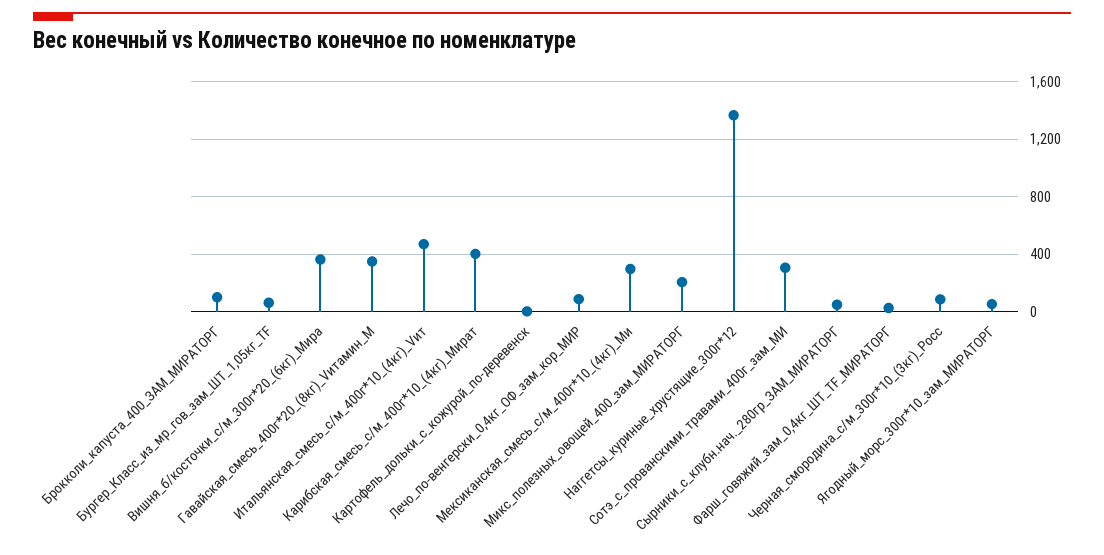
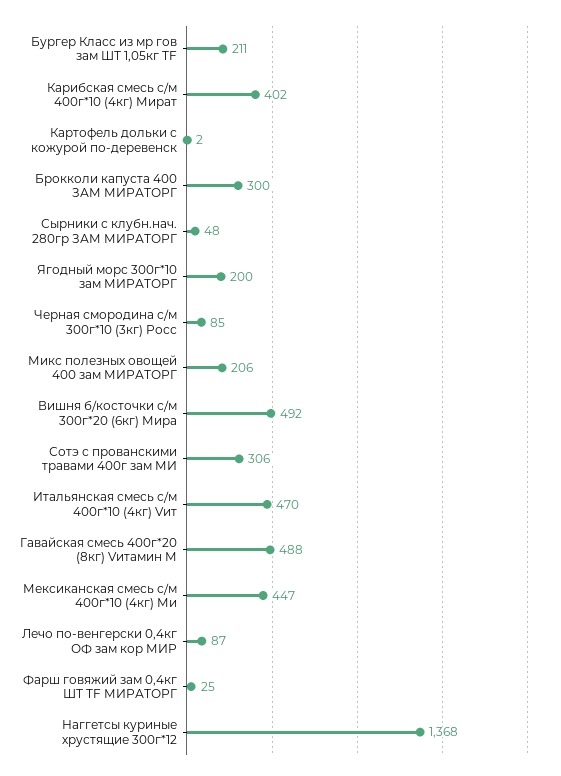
Брокколи_капуста_400_ЗАМ_МИРАТОРГ: 100 -> 300
Бургер_Класс_из_мр_гов_зам_ШТ_1,05кг_TF: 50 -> 211
Вишня_б/косточки_с/м_300г*20_(6кг)_Мира: 350 -> 492
Гавайская_смесь_400г*20_(8кг)_Vитамин_М: 350 -> 488
Мексиканская_смесь_с/м_400г*10_(4кг)_Ми: 300 -> 447
Ягодный_морс_300г*10_зам_МИРАТОРГ: 50 -> 200

